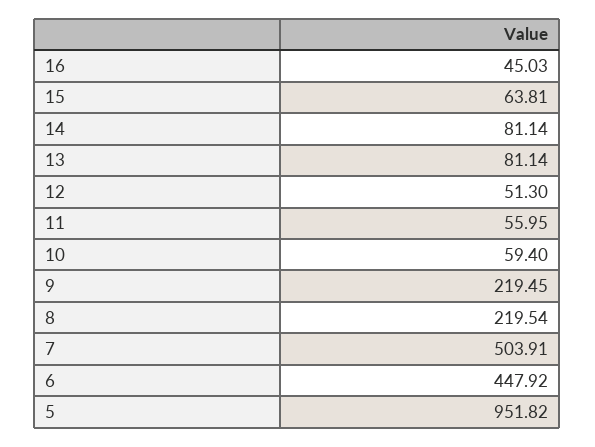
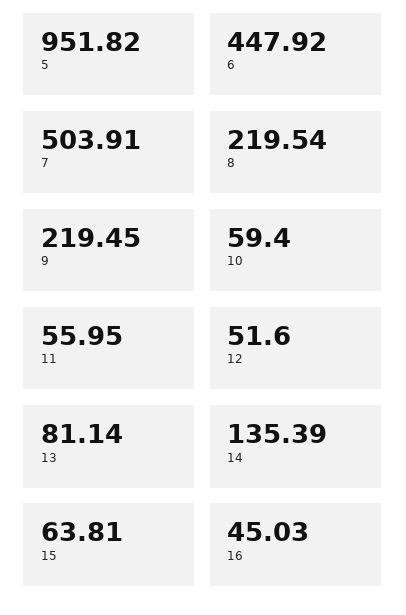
14: 81.14 -> 135.39
12: 51.3 -> 51.6

